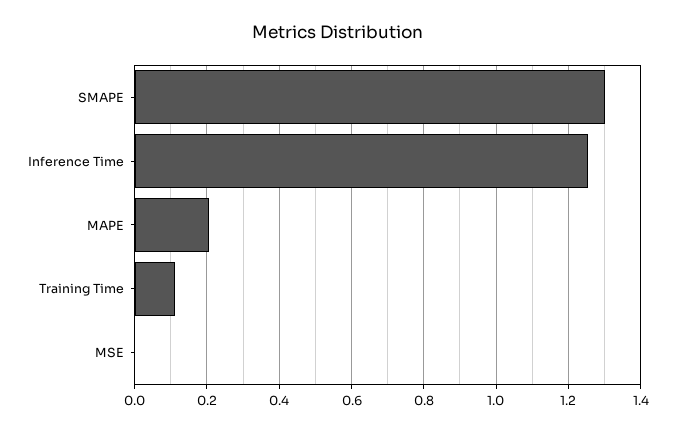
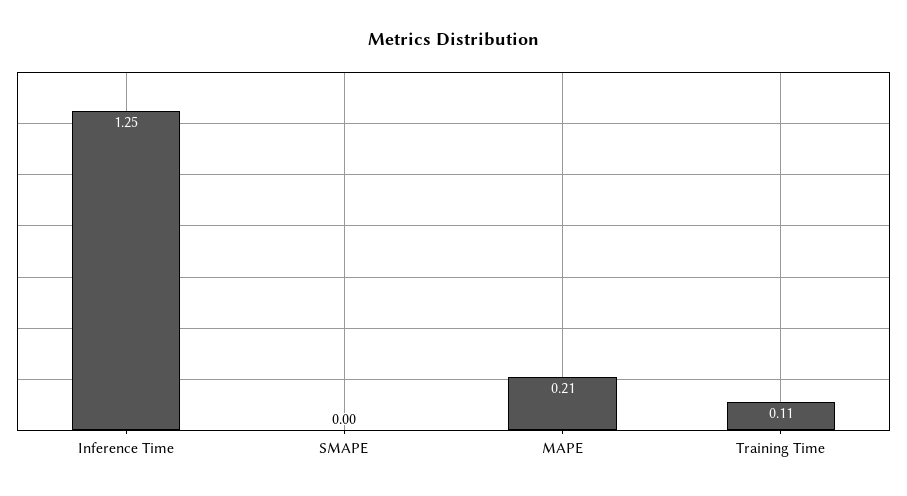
SMAPE: 1.3 -> 0
MSE: 0 -> none

